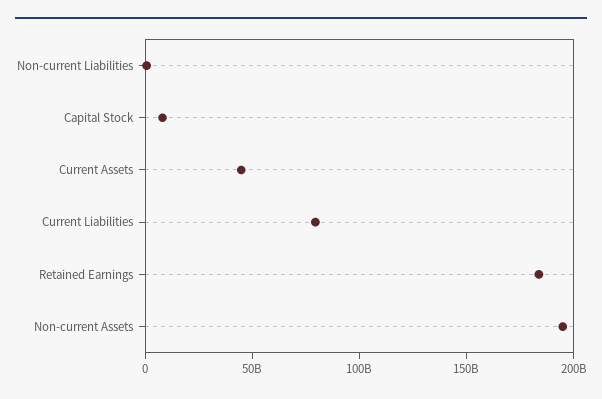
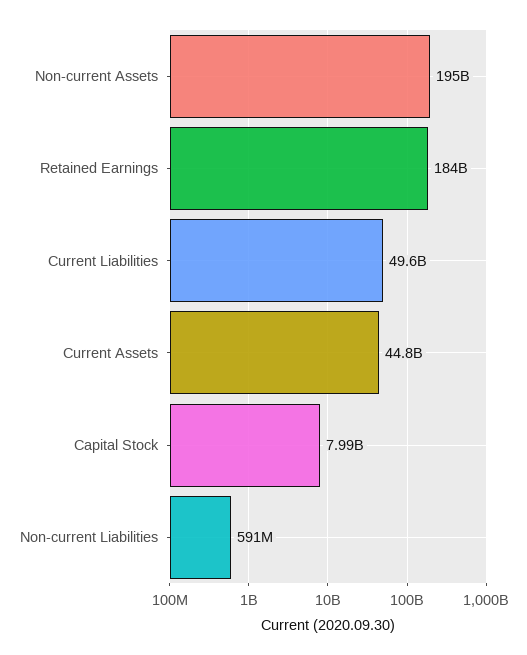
Current Liabilities: 80000000000 -> 49600000000

